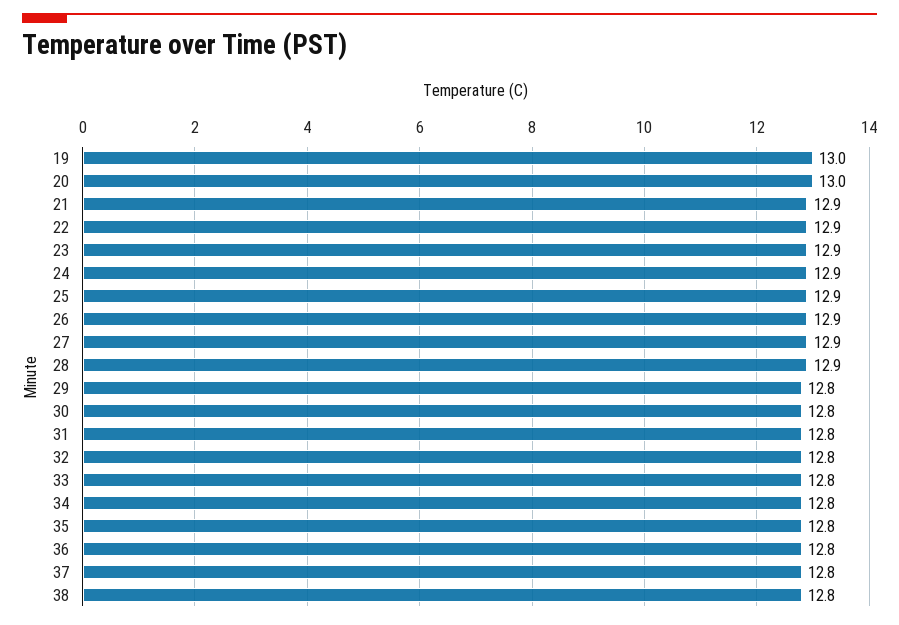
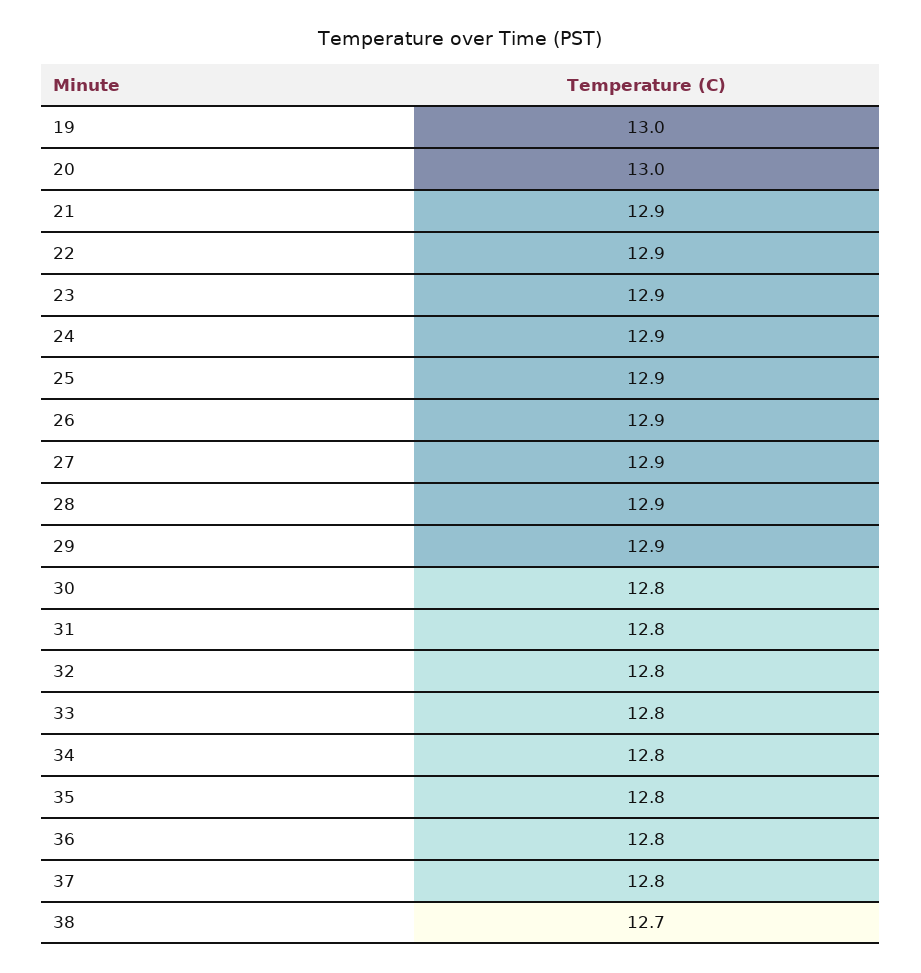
29: 12.8 -> 12.9
38: 12.8 -> 12.7

